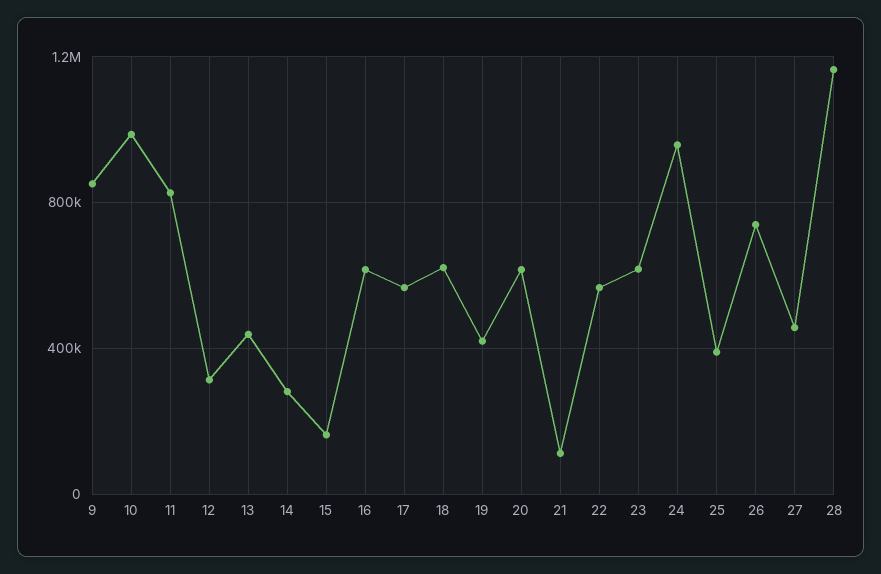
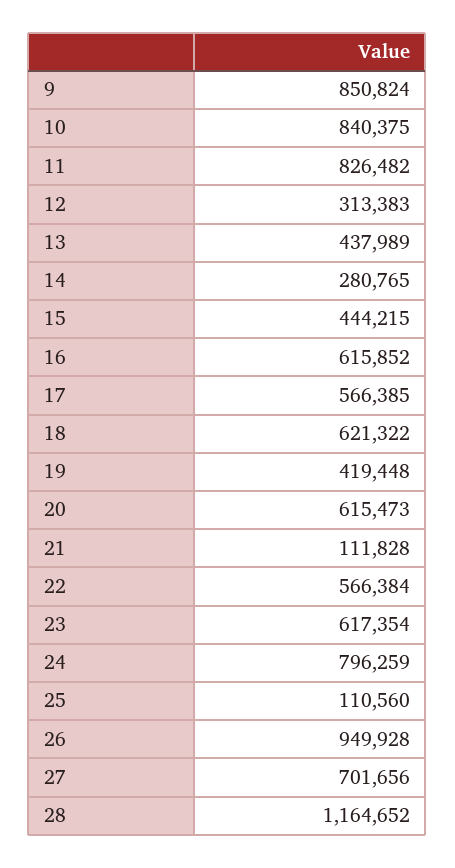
10: 1000000 -> 840375
15: 150000 -> 444215
24: 950000 -> 796259
25: 400000 -> 110560
26: 750000 -> 949928
27: 450000 -> 701656

